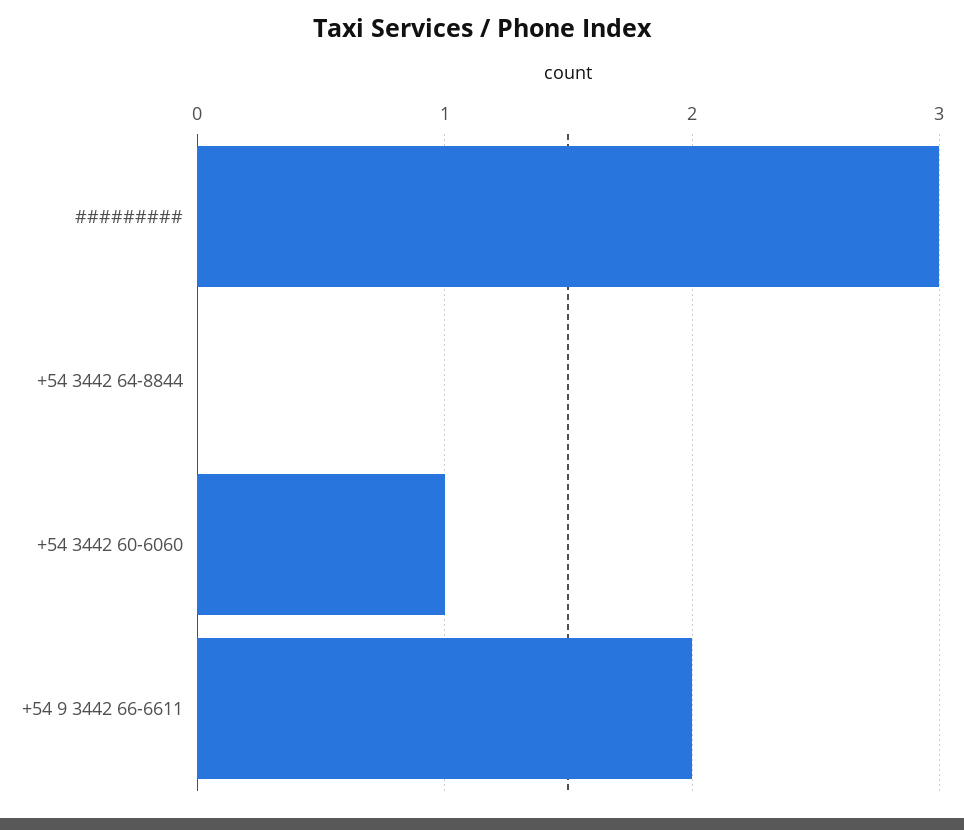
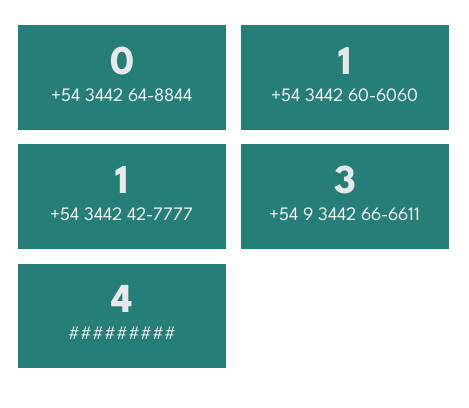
#########: 3 -> 4
+54 9 3442 66-6611: 2 -> 3
+54 3442 42-7777: none -> 1

